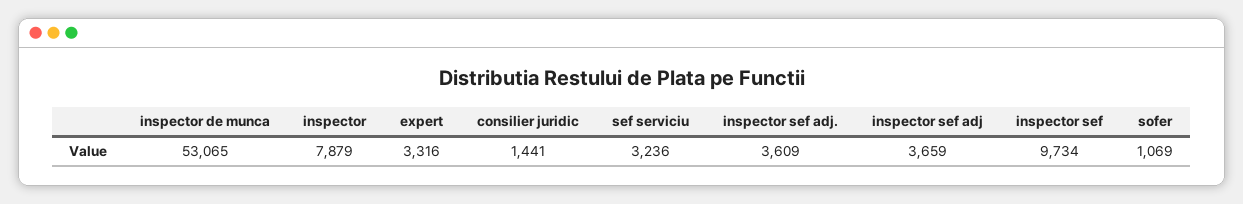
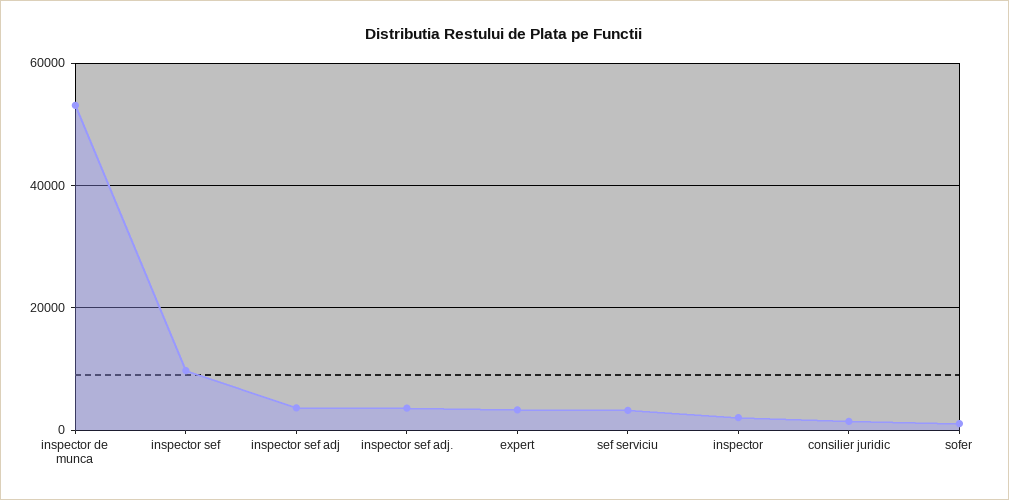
inspector: 7879 -> 2000

